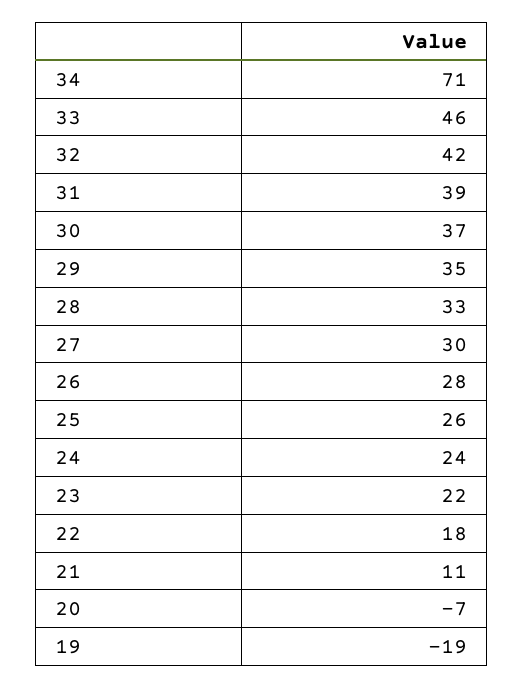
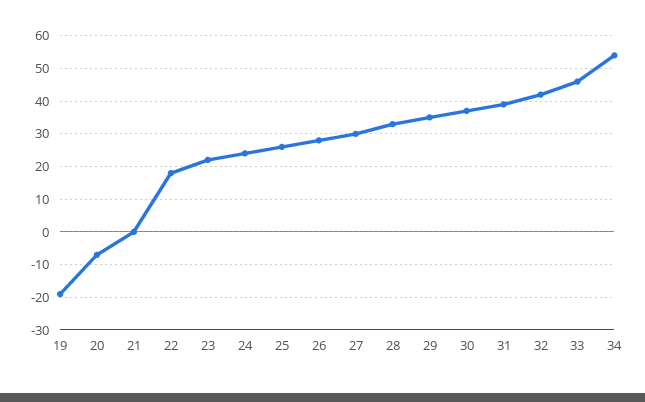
34: 71 -> 55
21: 11 -> 0

